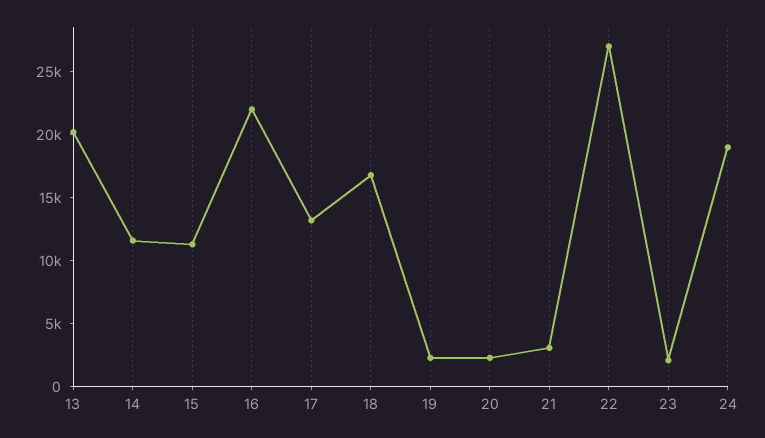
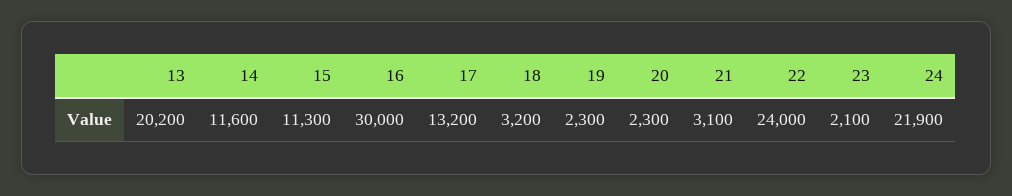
16: 22000 -> 30000
18: 17000 -> 3200
22: 27000 -> 24000
24: 19000 -> 21900

